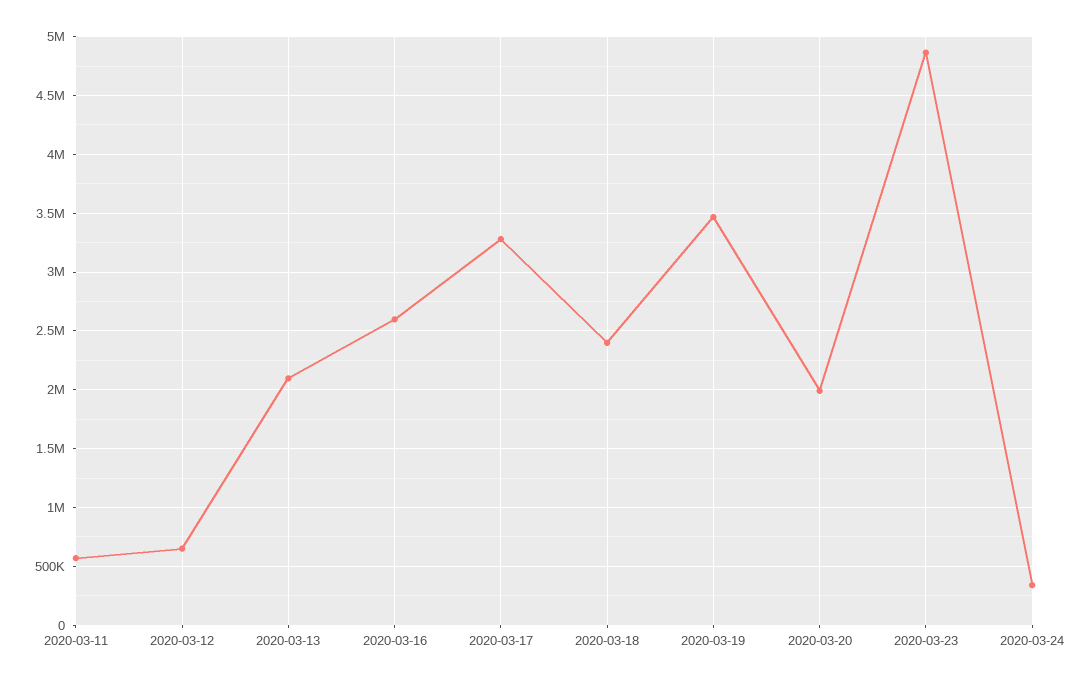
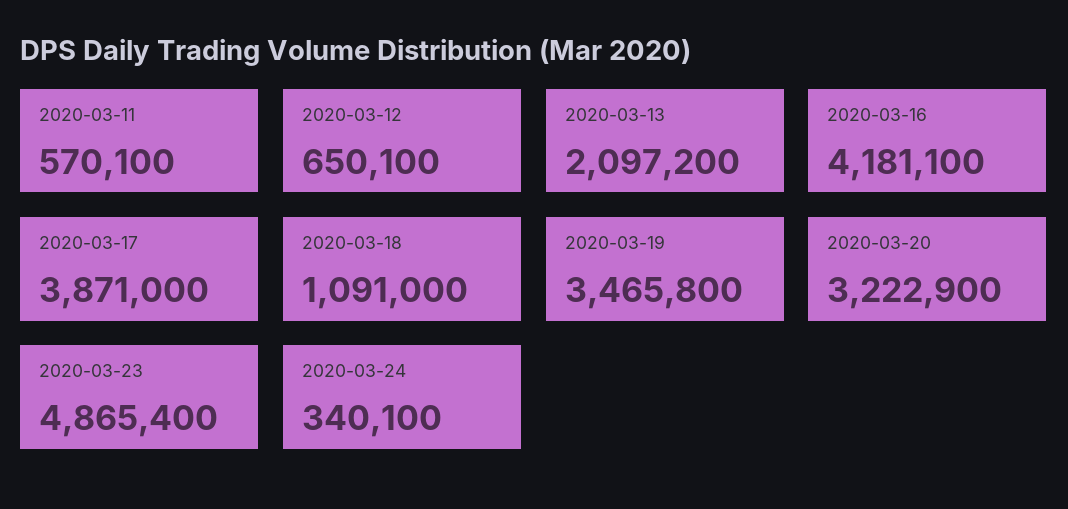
2020-03-16: 2600000 -> 4181100
2020-03-17: 3300000 -> 3871000
2020-03-18: 2400000 -> 1091000
2020-03-20: 2000000 -> 3222900

